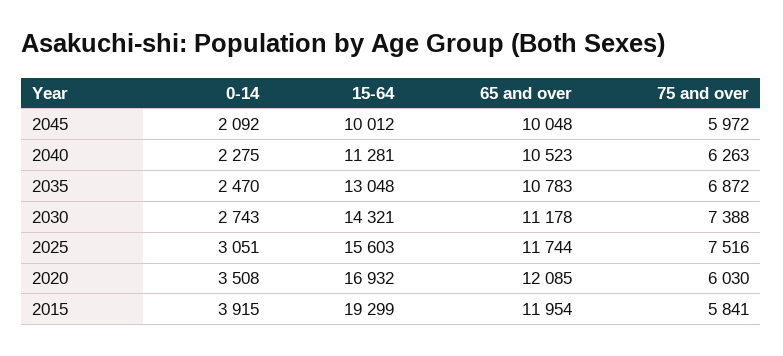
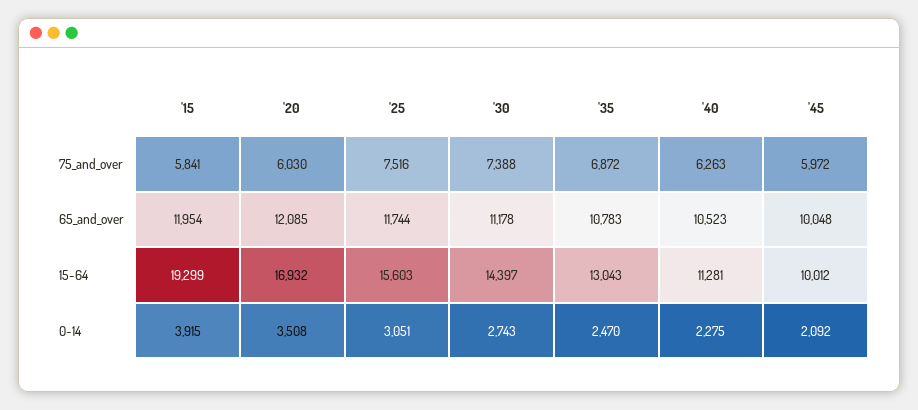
15-64, 2035: 13048 -> 13043
15-64, 2030: 14321 -> 14397

